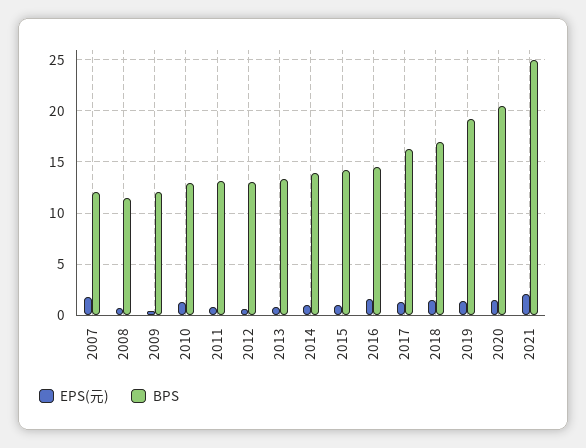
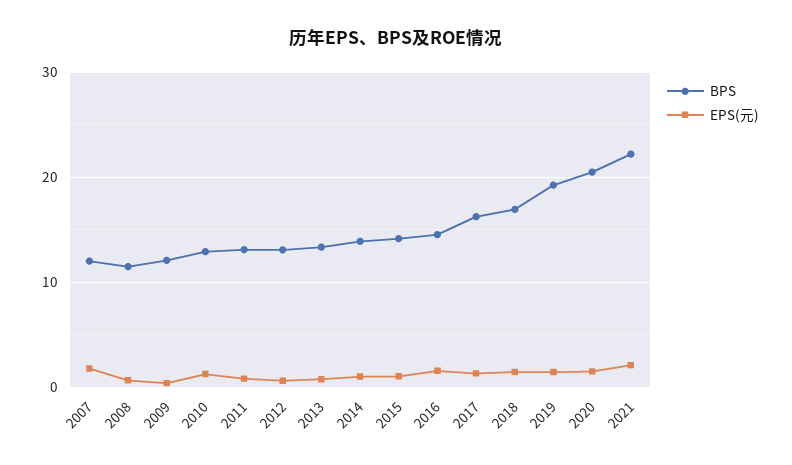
BPS, 2021: 25 -> 22

